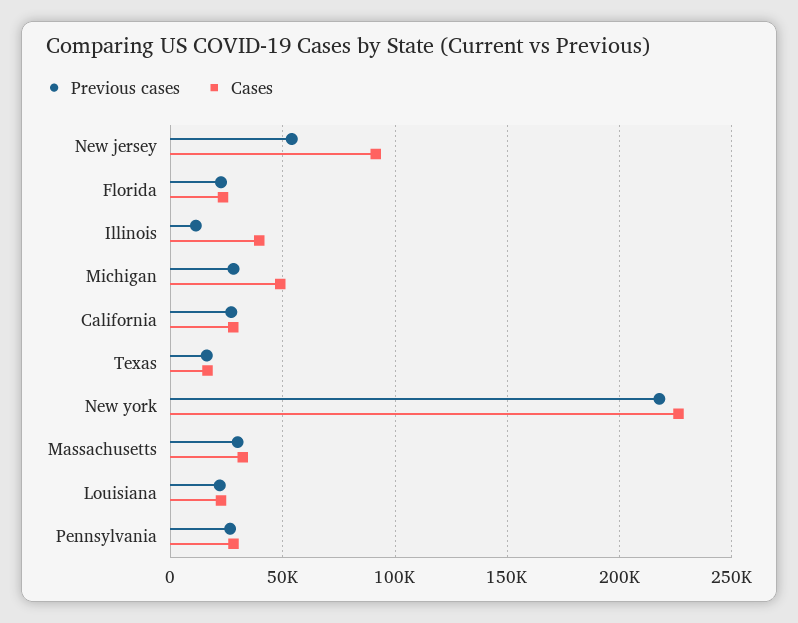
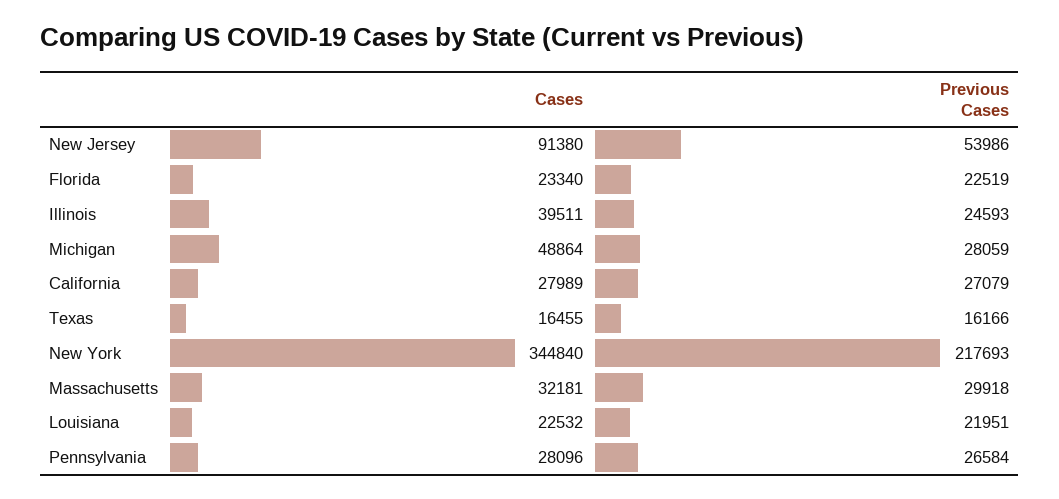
Previous cases, Illinois: 10000 -> 24593
Cases, New york: 225000 -> 344840

